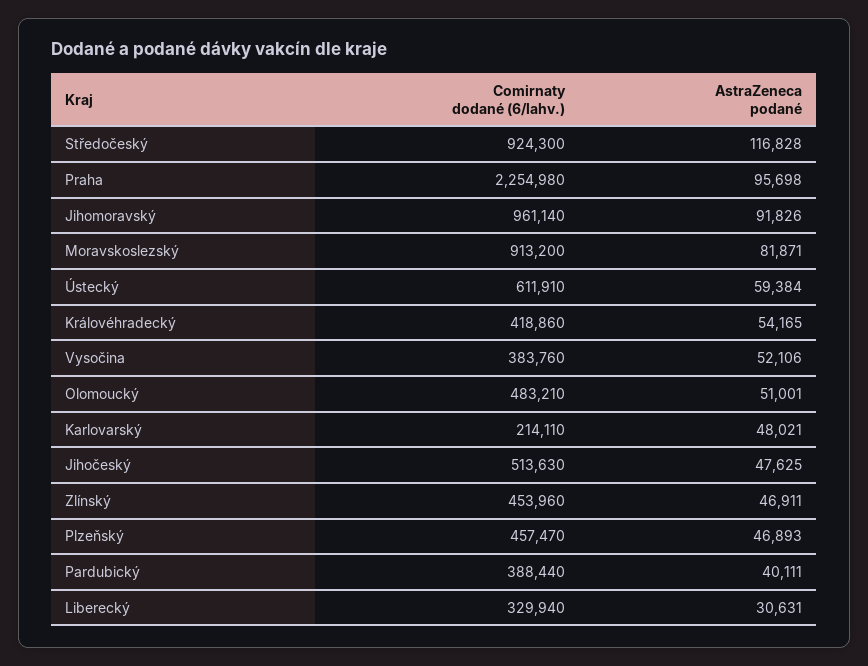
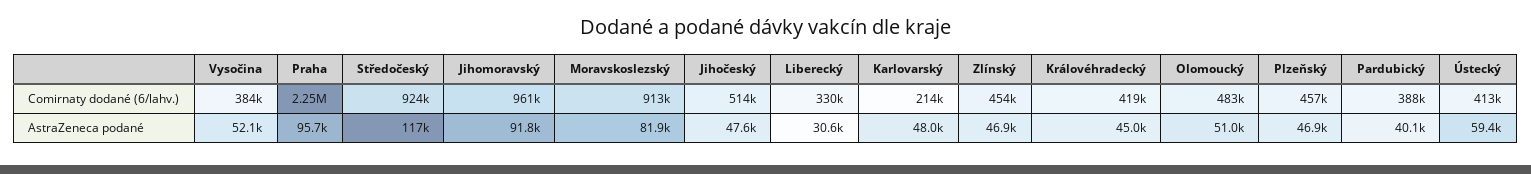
Comirnaty dodané (6/lahv.), Ústecký: 611910 -> 413000
AstraZeneca podané, Královéhradecký: 54165 -> 45000

